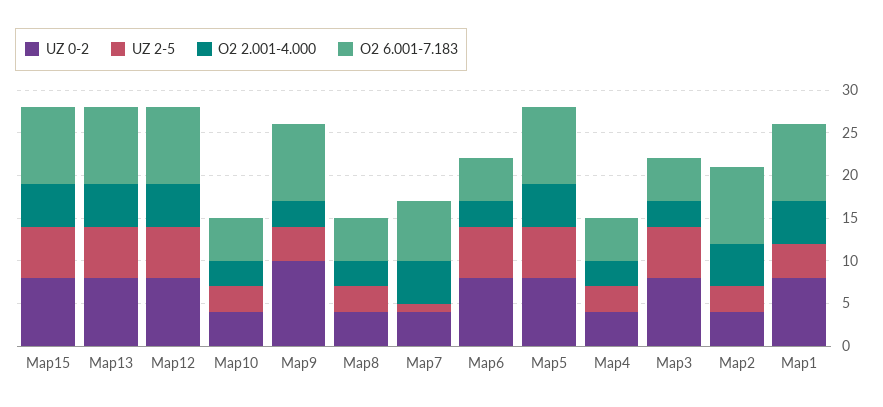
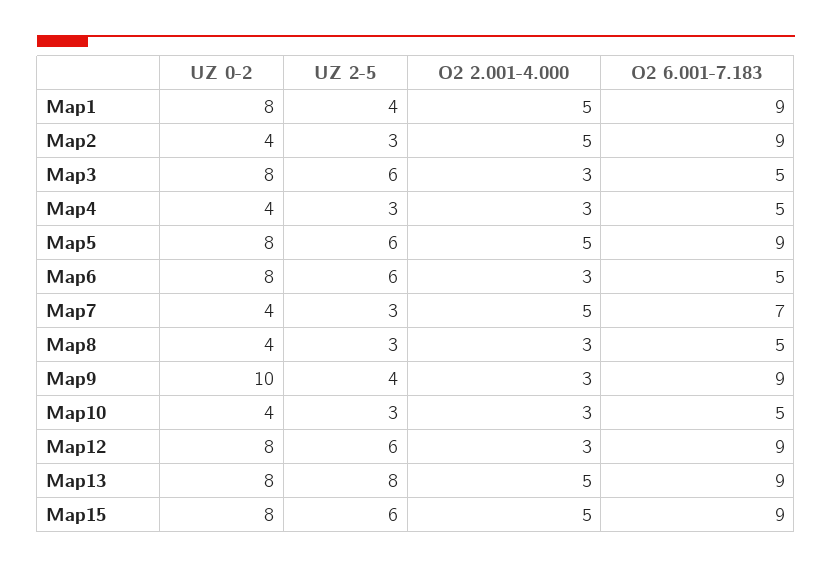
UZ 2-5, Map13: 6 -> 8
O2 2.001-4.000, Map12: 5 -> 3
UZ 2-5, Map7: 1 -> 3

